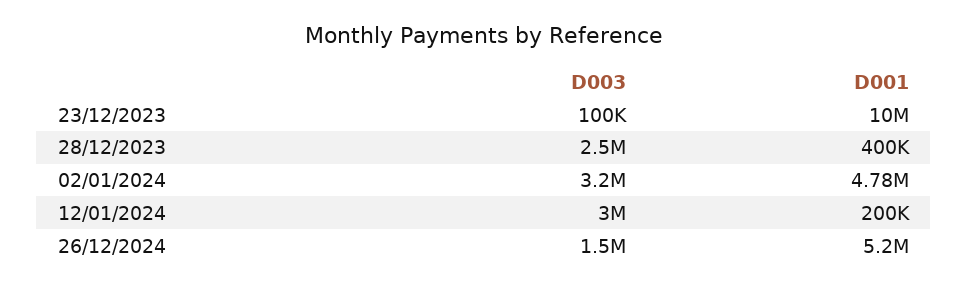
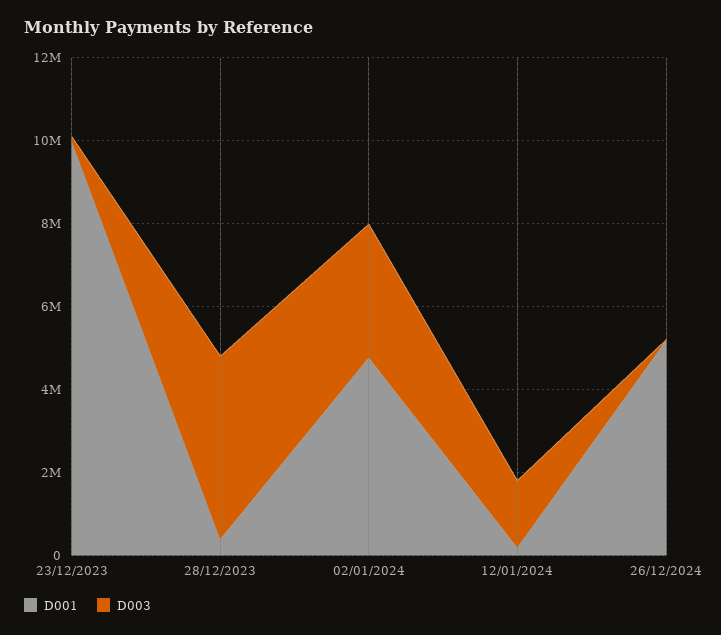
D003, 28/12/2023: 2500000 -> 4500000
D003, 12/01/2024: 3000000 -> 1500000
D003, 26/12/2024: 1500000 -> 0

